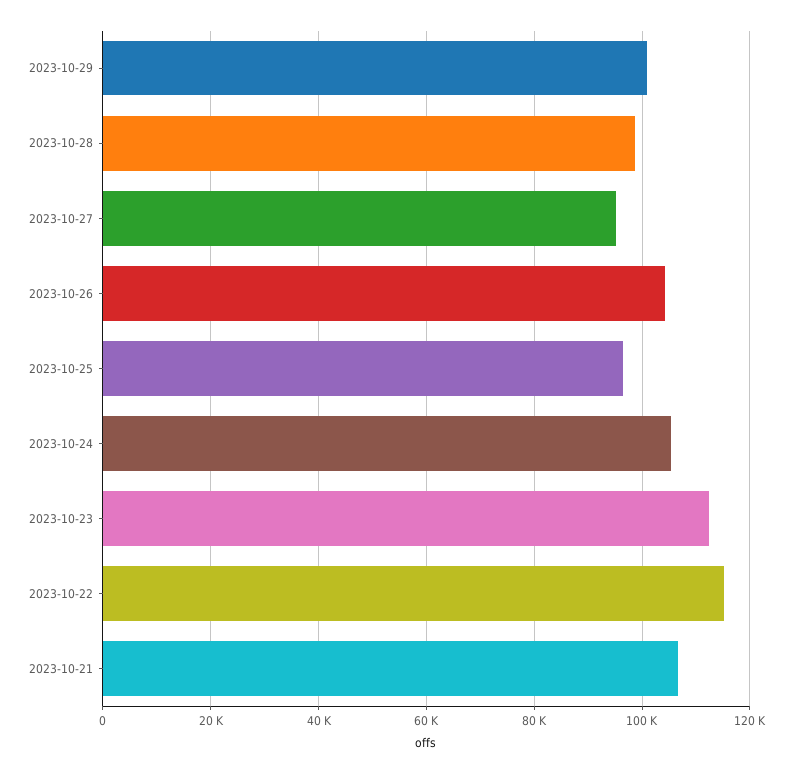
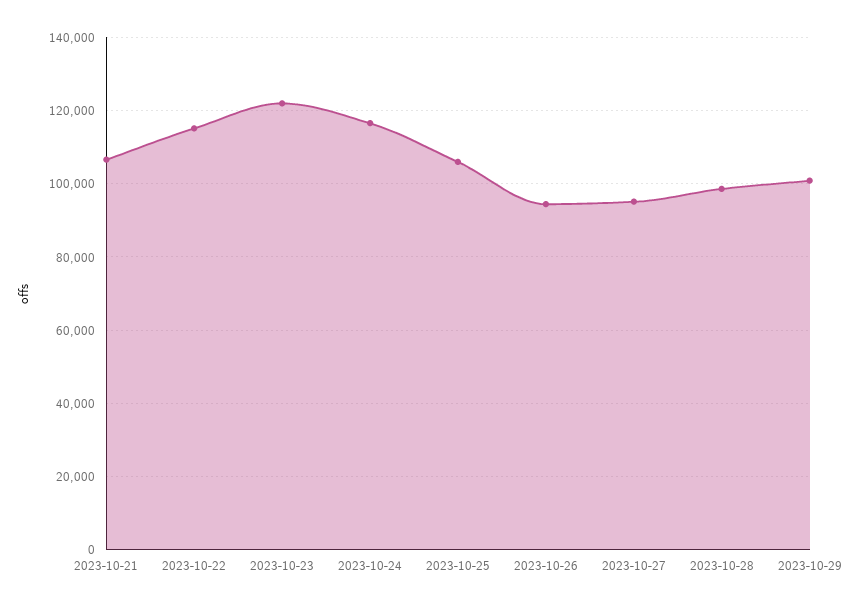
2023-10-26: 104000 -> 94000
2023-10-25: 96000 -> 106000
2023-10-24: 106000 -> 116000
2023-10-23: 112000 -> 122000

